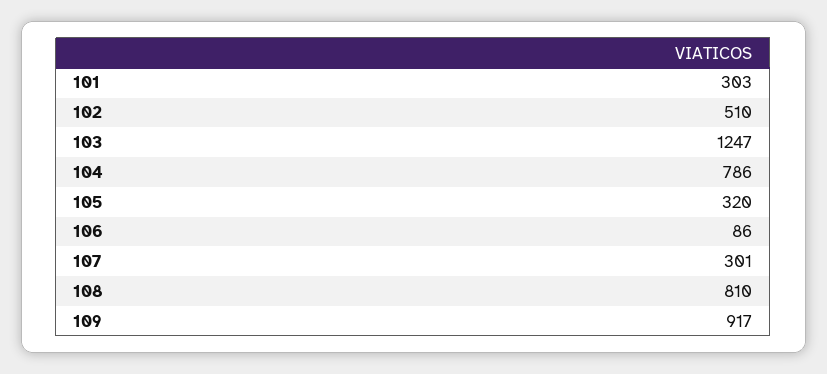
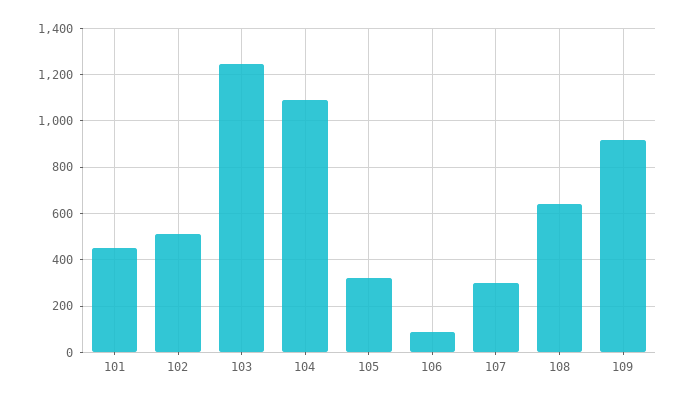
101: 303 -> 450
104: 786 -> 1100
108: 810 -> 650

